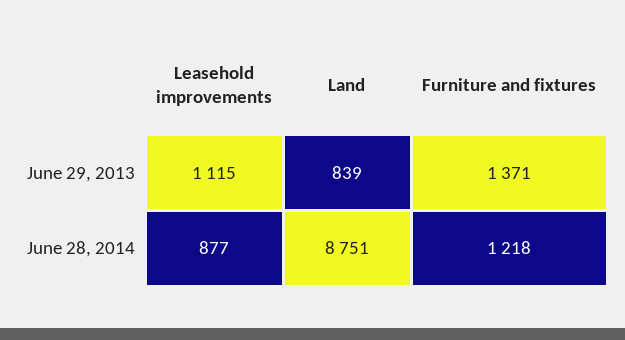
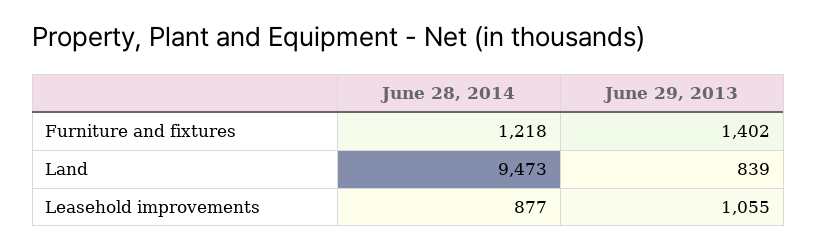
Leasehold improvements, June 29, 2013: 1115 -> 1055
Furniture and fixtures, June 29, 2013: 1371 -> 1402
Land, June 28, 2014: 8751 -> 9473

